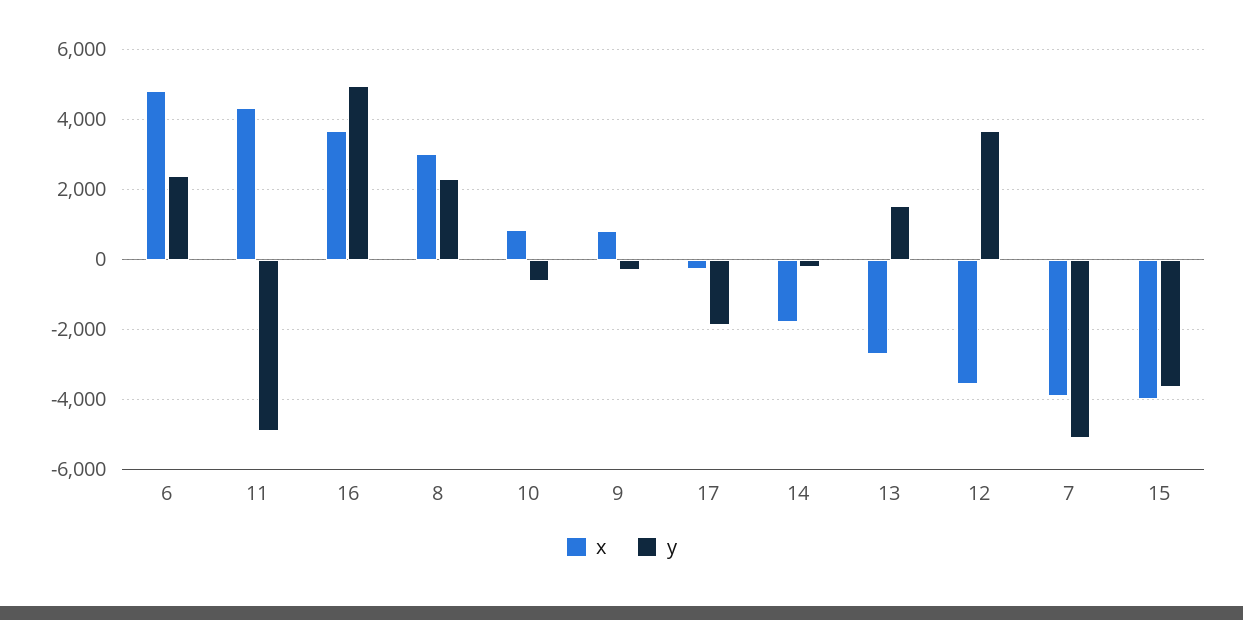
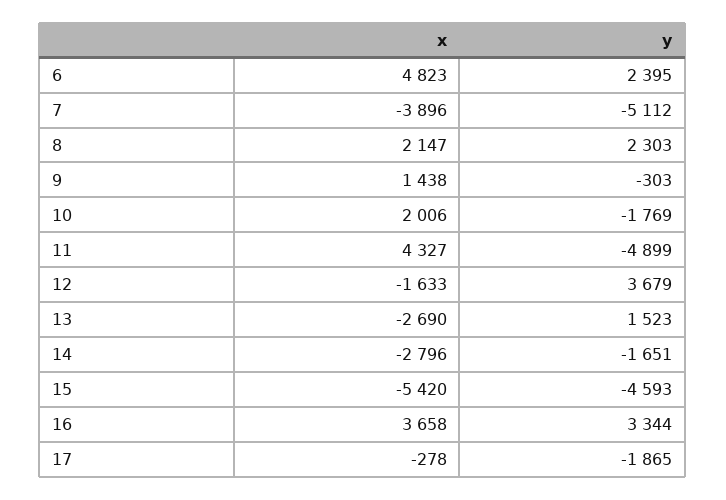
y, 16: 5000 -> 3344
x, 8: 3000 -> 2147
x, 10: 800 -> 2006
y, 10: -600 -> -1769
x, 9: 800 -> 1438
x, 14: -1800 -> -2796
y, 14: -200 -> -1651
x, 12: -3600 -> -1633
x, 15: -4000 -> -5420
y, 15: -3600 -> -4593

